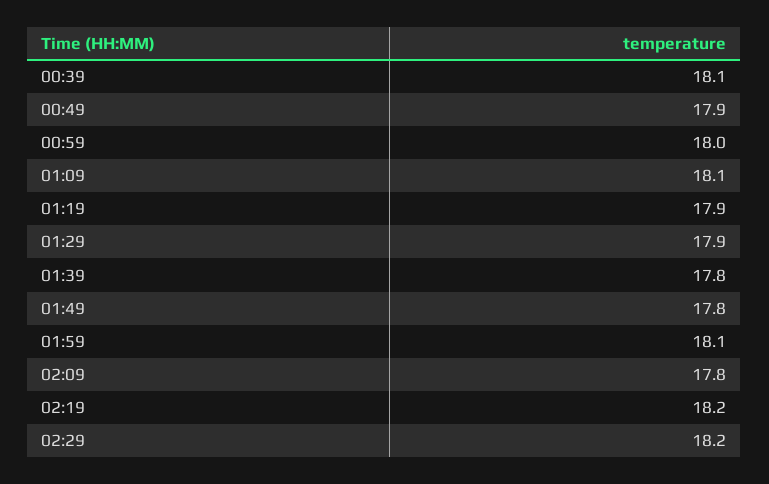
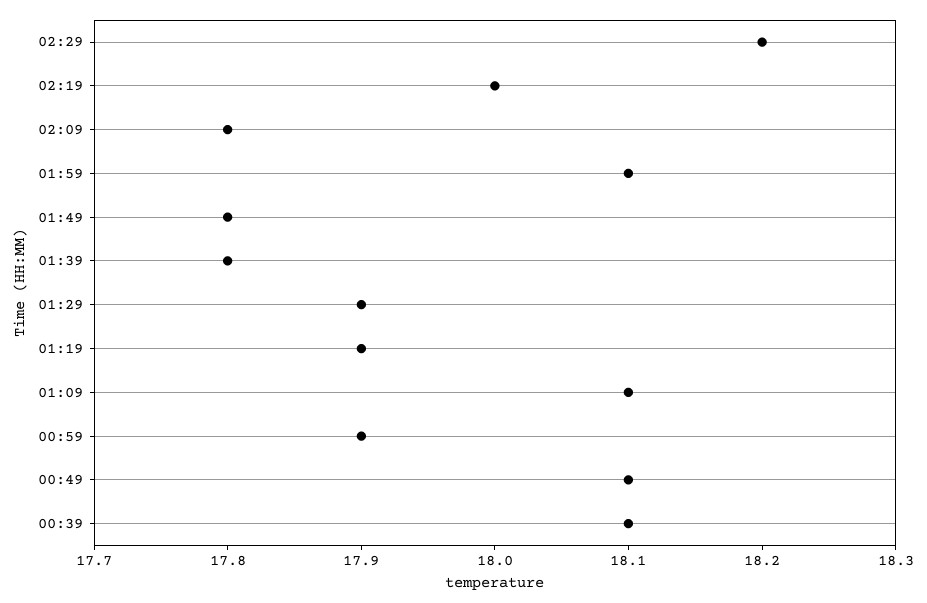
00:49: 17.9 -> 18.1
00:59: 18 -> 17.9
02:19: 18.2 -> 18

